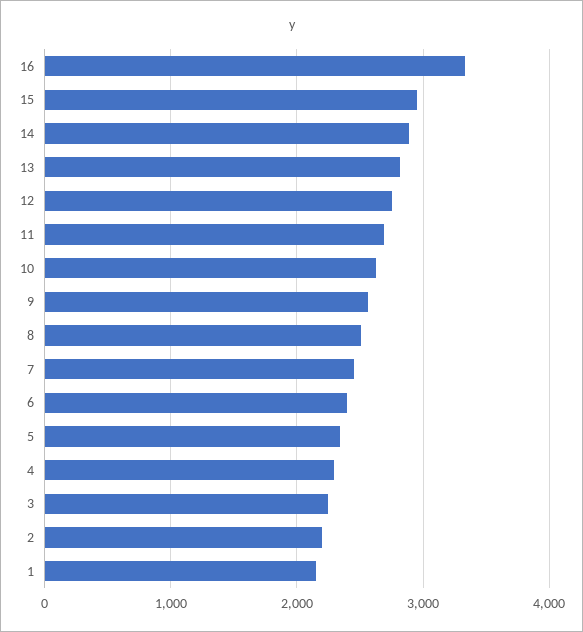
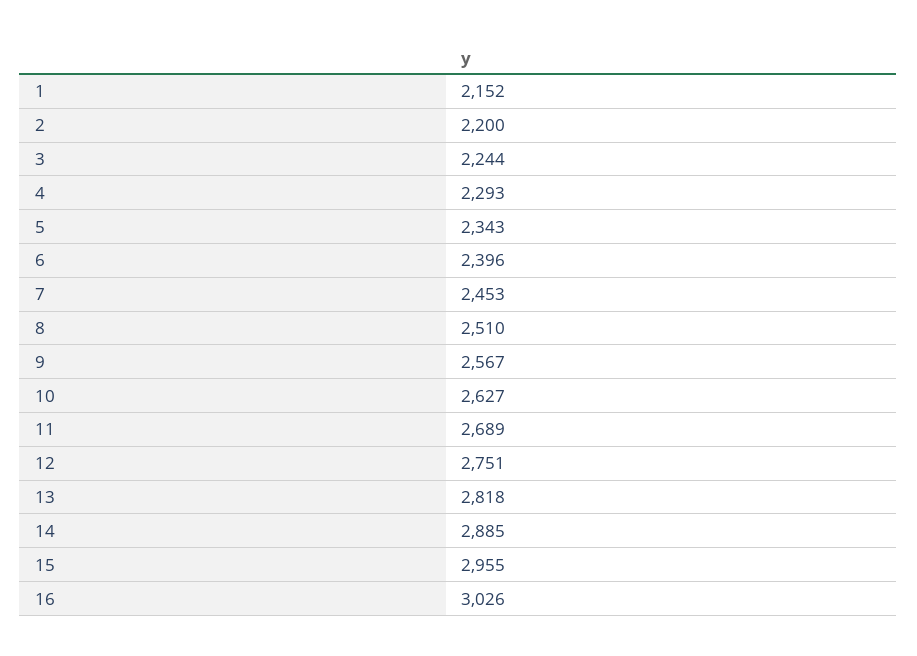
16: 3300 -> 3026

